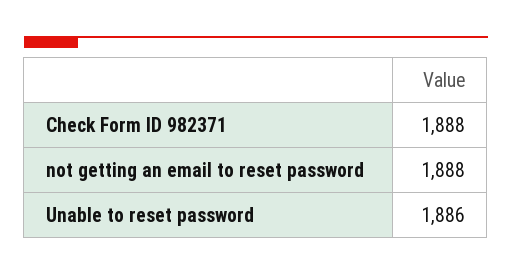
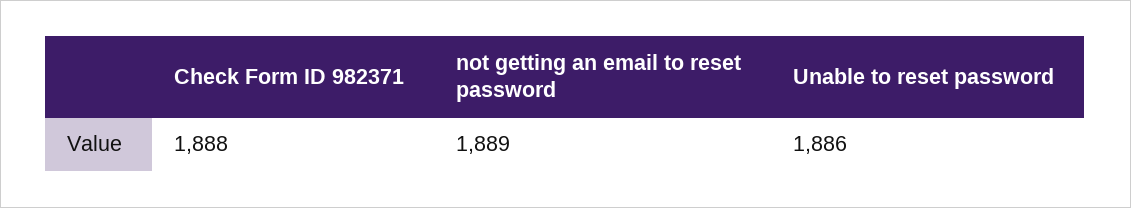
not getting an email to reset password: 1888 -> 1889

